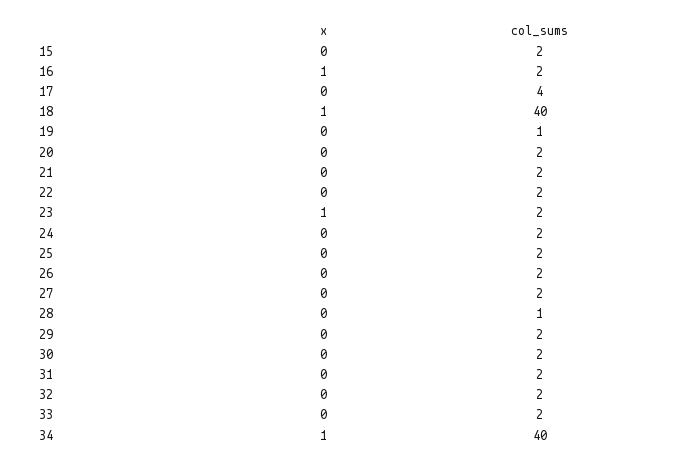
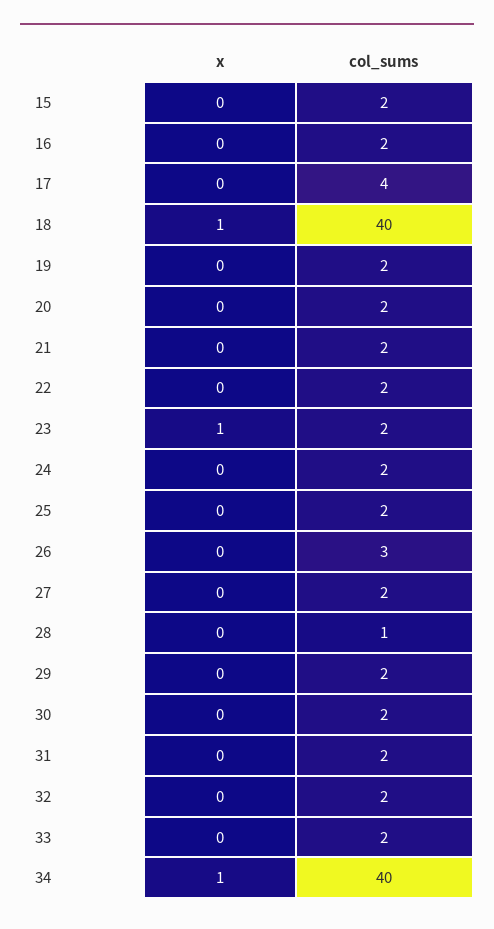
x, 16: 1 -> 0
col_sums, 19: 1 -> 2
col_sums, 26: 2 -> 3

